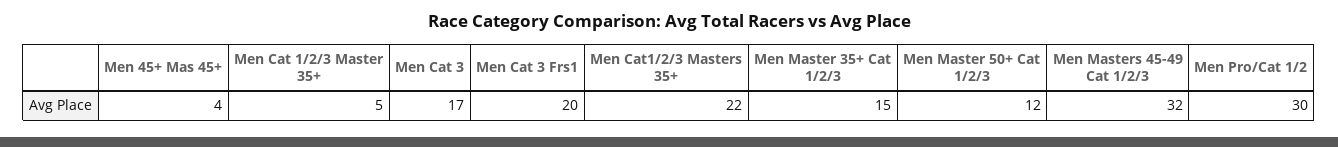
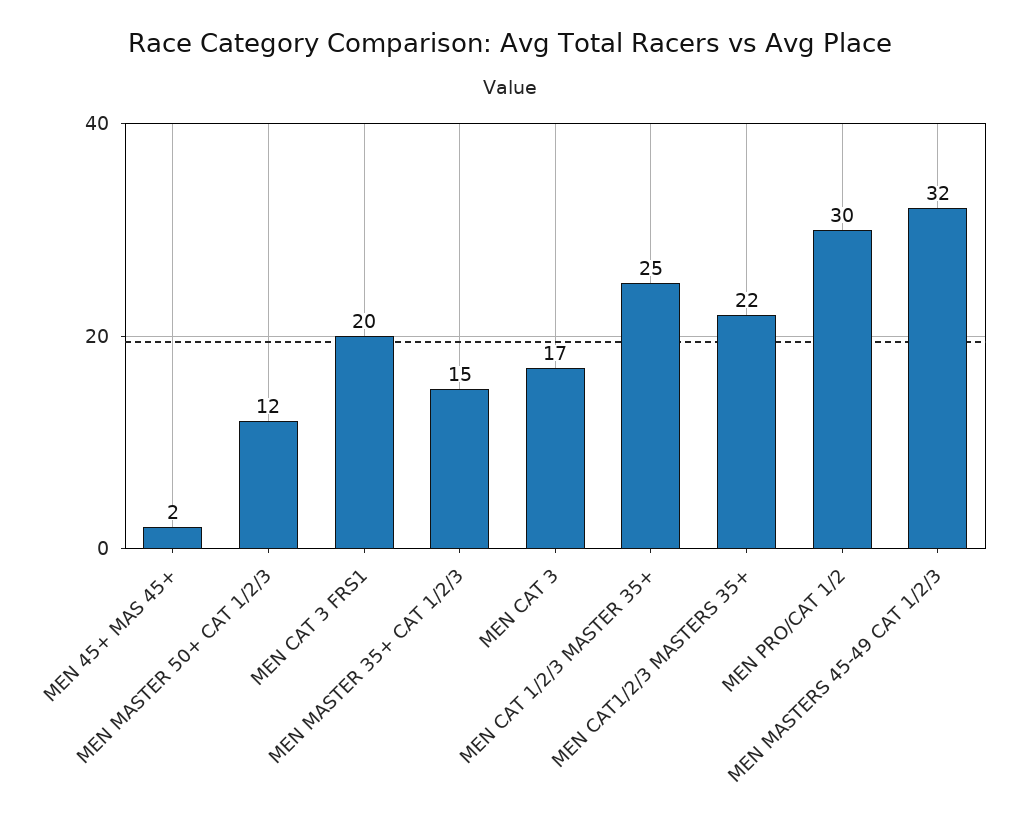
Men 45+ Mas 45+: 4 -> 2
Men Cat 1/2/3 Master 35+: 5 -> 25

